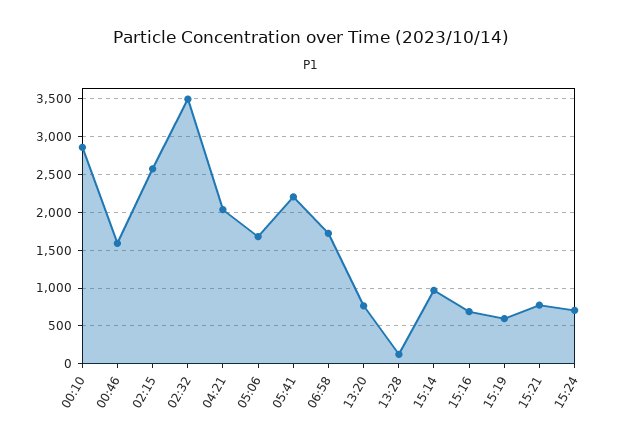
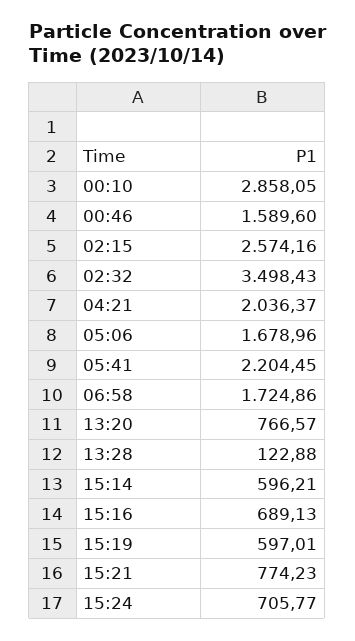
15:14: 1000 -> 596.21

